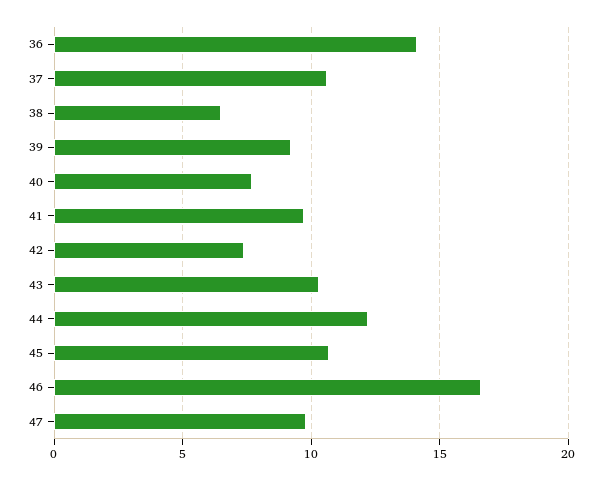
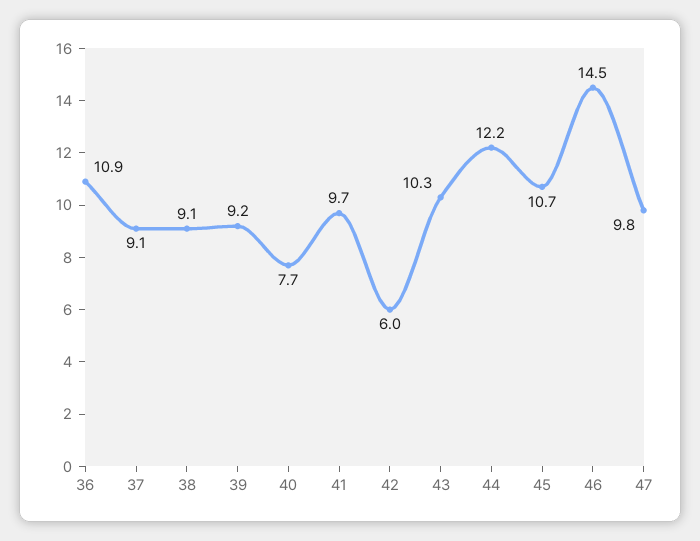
36: 14 -> 10.9
37: 10.5 -> 9.1
38: 6.5 -> 9.1
42: 7.5 -> 6
46: 16.5 -> 14.5

